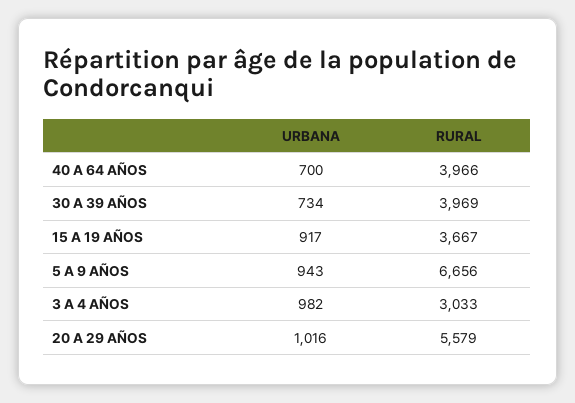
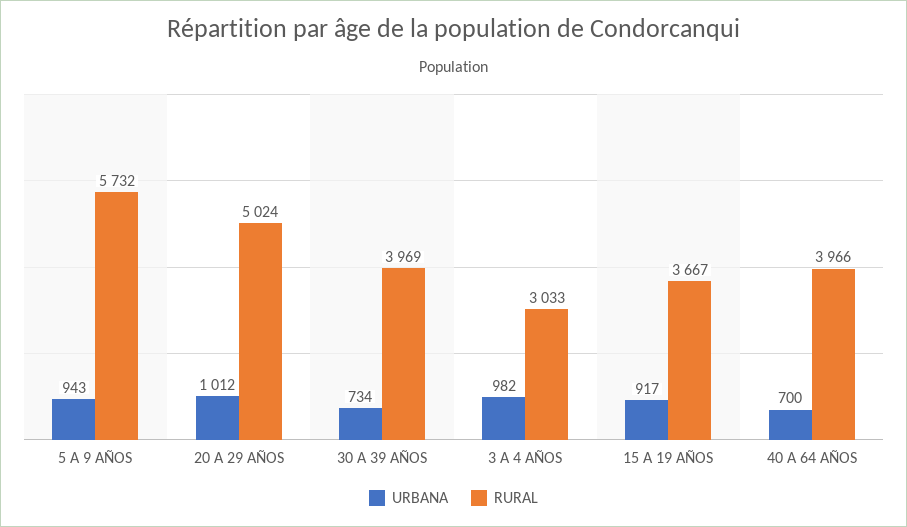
RURAL, 5 A 9 AÑOS: 6656 -> 5732
URBANA, 20 A 29 AÑOS: 1016 -> 1012
RURAL, 20 A 29 AÑOS: 5579 -> 5024

